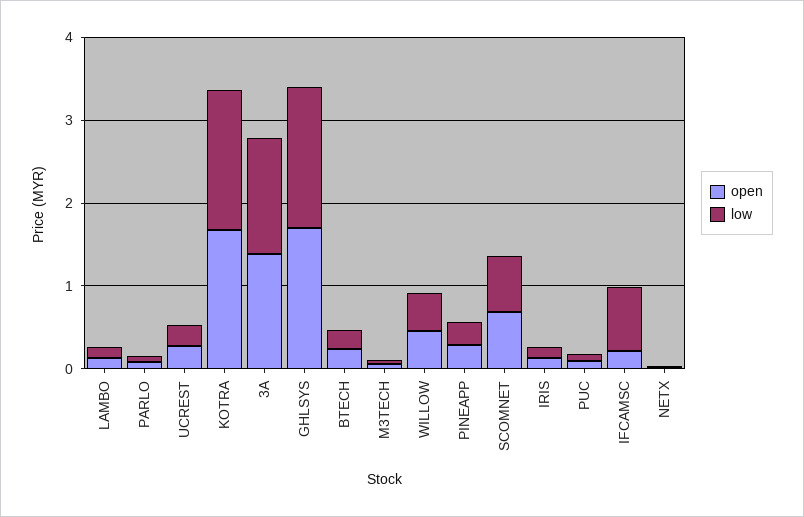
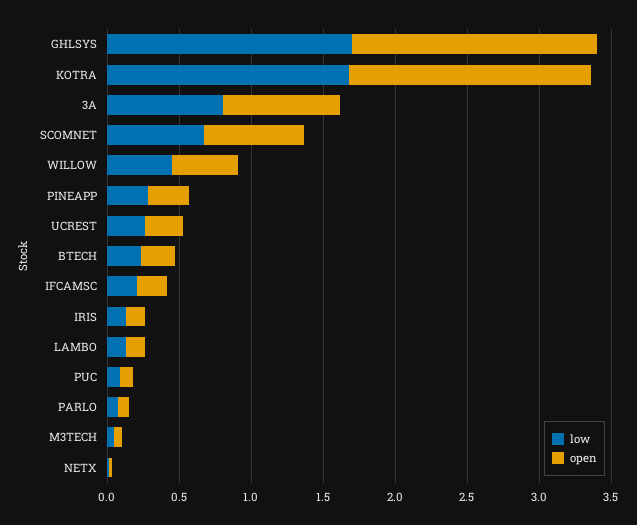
open, 3A: 1.4 -> 0.8
low, 3A: 1.4 -> 0.8
low, IFCAMSC: 0.8 -> 0.2

